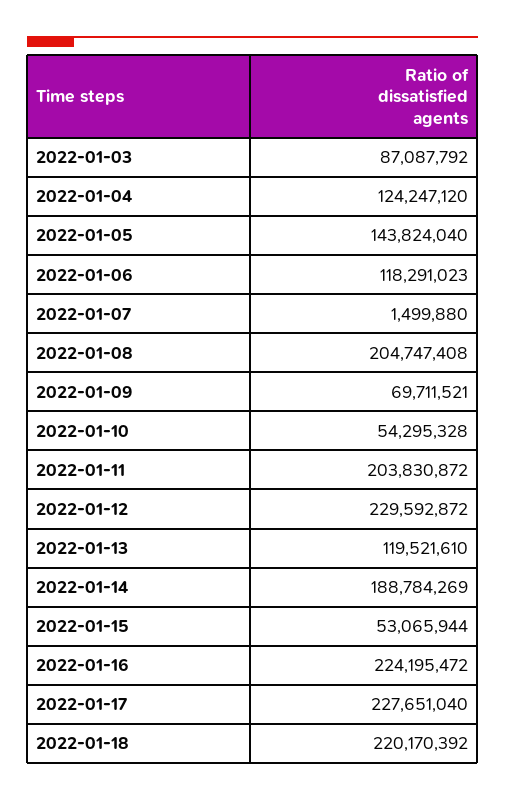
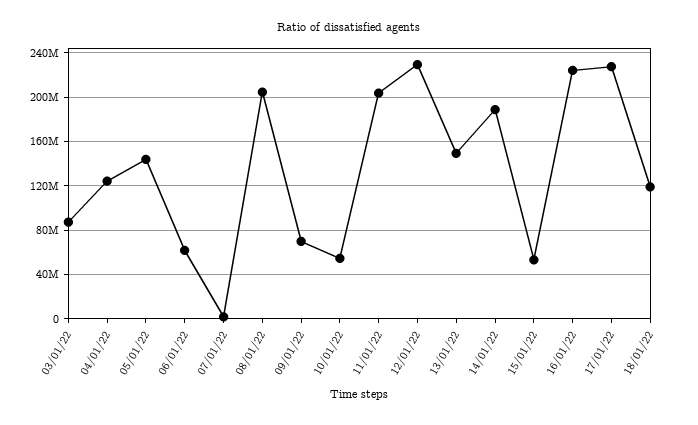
2022-01-06: 118291023 -> 60000000
2022-01-13: 119521610 -> 150000000
2022-01-18: 220170392 -> 120000000

